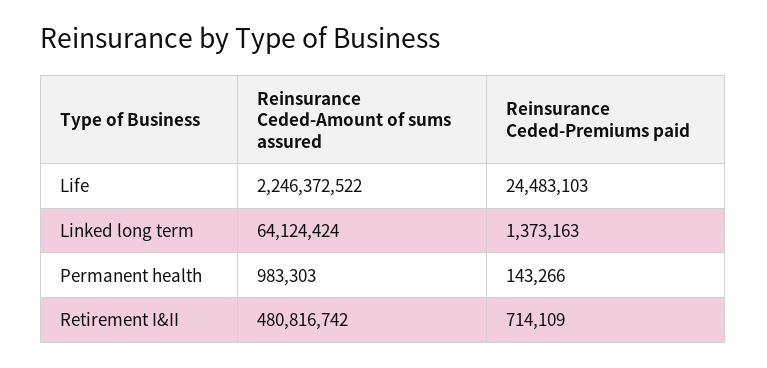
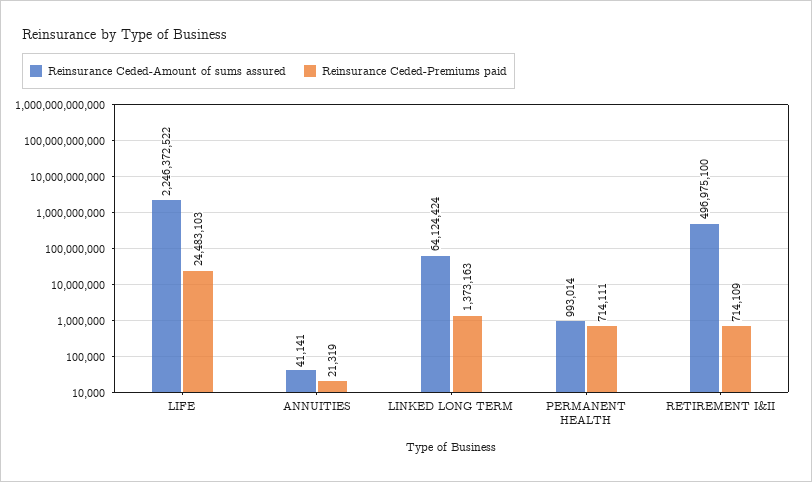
Reinsurance Ceded-Amount of sums assured, Permanent health: 983303 -> 993014
Reinsurance Ceded-Premiums paid, Permanent health: 143266 -> 714111
Reinsurance Ceded-Amount of sums assured, Retirement I&II: 480816742 -> 496975100
Reinsurance Ceded-Amount of sums assured, ANNUITIES: none -> 41141
Reinsurance Ceded-Premiums paid, ANNUITIES: none -> 21319

